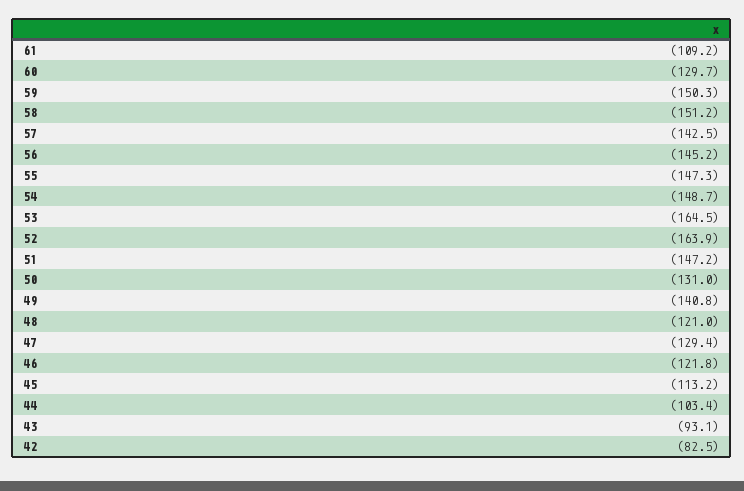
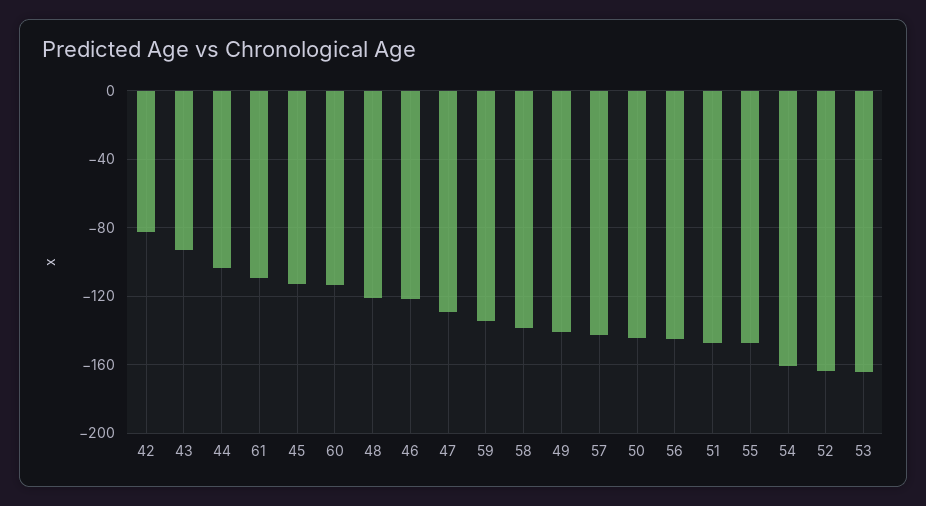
60: -129.7 -> -115
59: -150.3 -> -135
58: -151.2 -> -140
54: -148.7 -> -160
50: -131 -> -145

